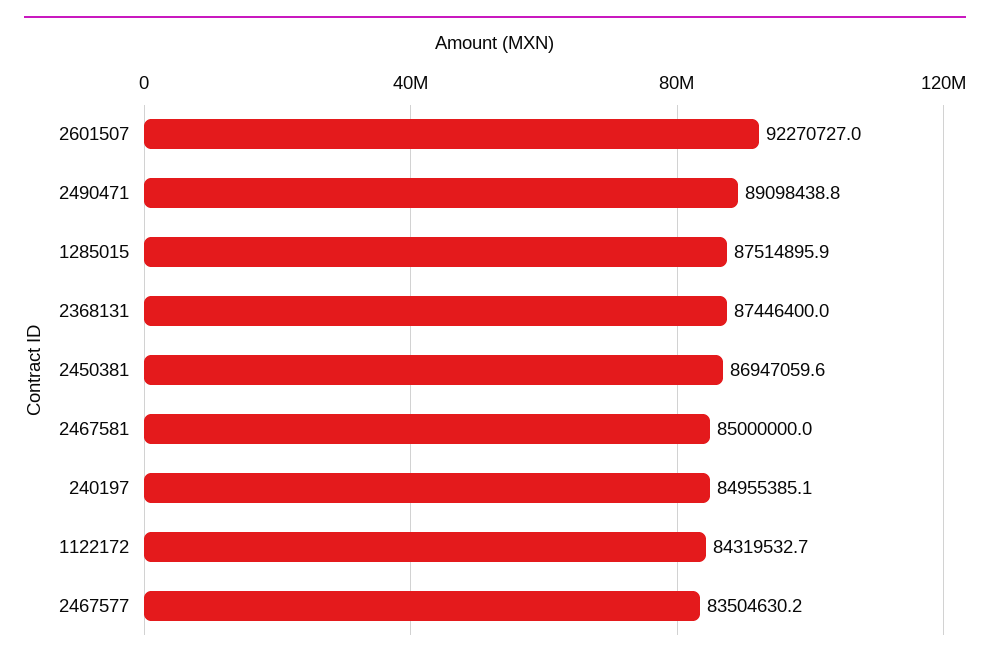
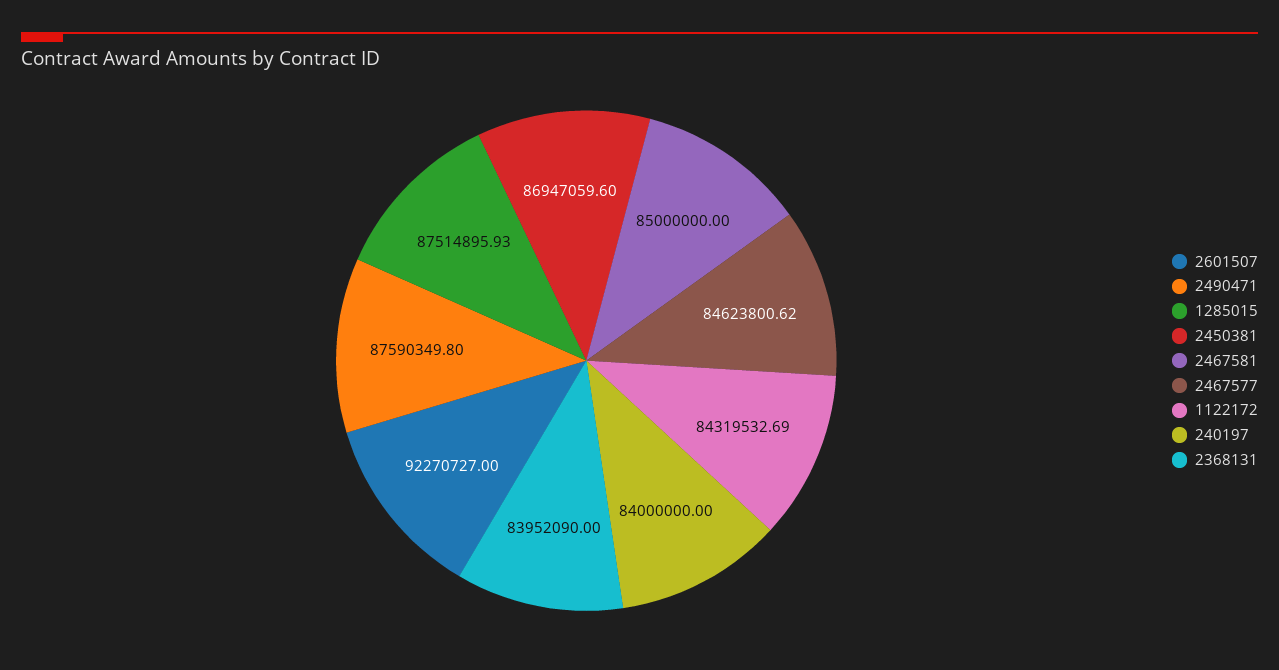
2490471: 89098438.8 -> 87590349.8
2368131: 87446400 -> 83952090
240197: 84955385.1 -> 84000000
2467577: 83504630.2 -> 84623800.62

